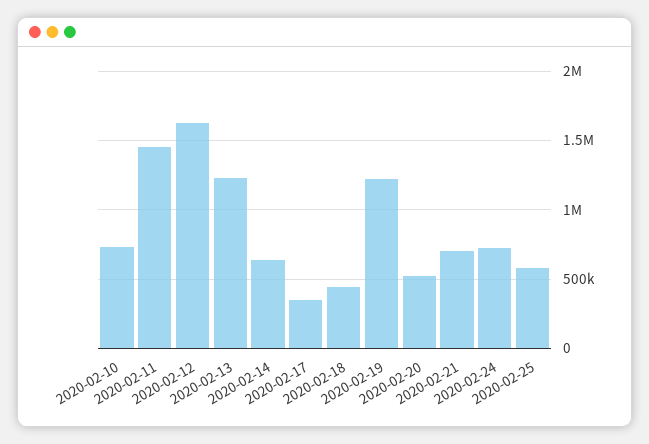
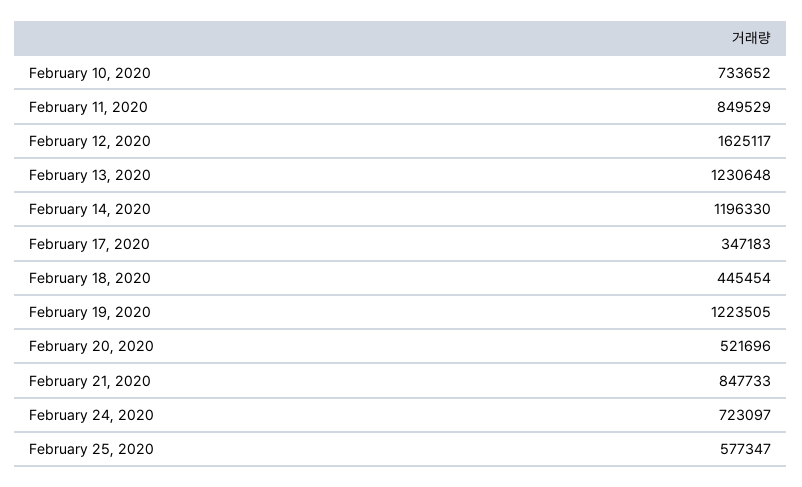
2020-02-11: 1450000 -> 849529
2020-02-14: 650000 -> 1196330
2020-02-21: 700000 -> 847733

